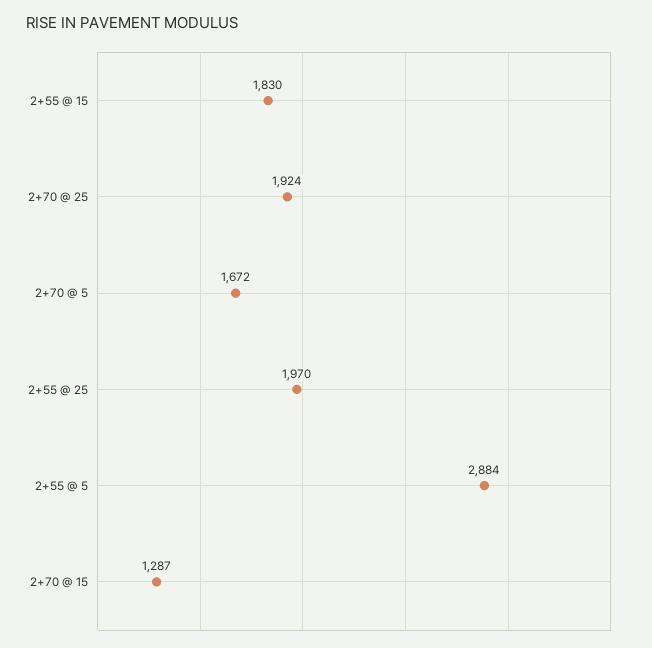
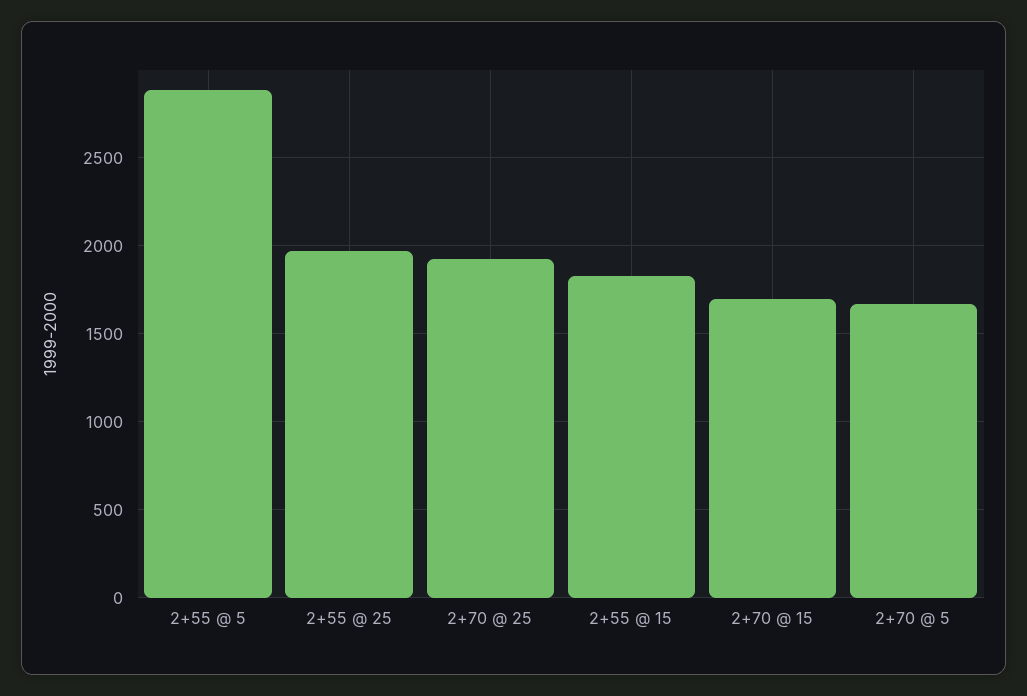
2+70 @ 15: 1287 -> 1700

